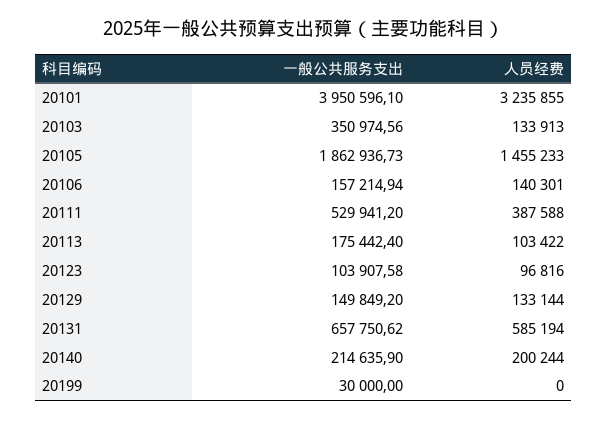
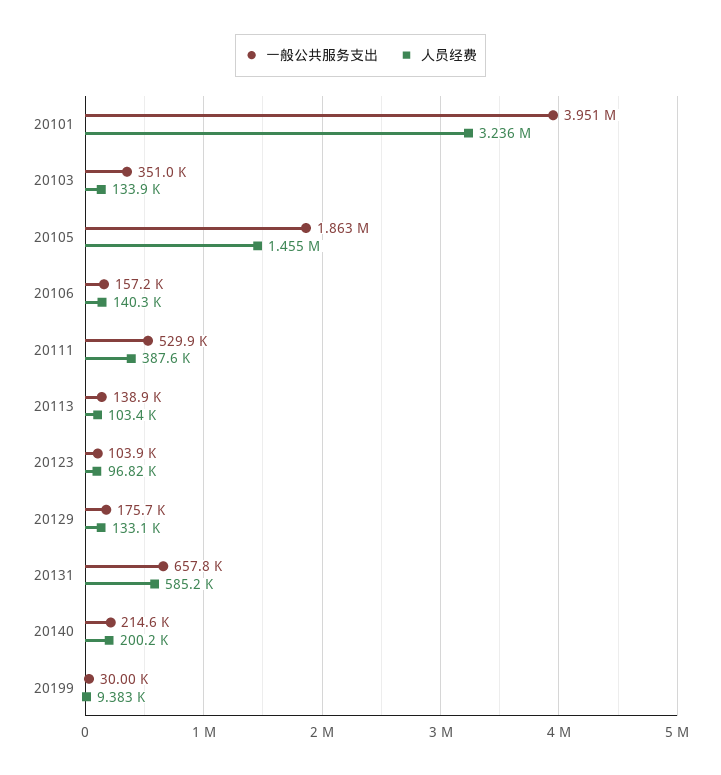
一般公共服务支出, 20113: 175442.4 -> 138900
一般公共服务支出, 20129: 149849.2 -> 175700
人员经费, 20199: 0 -> 9383

